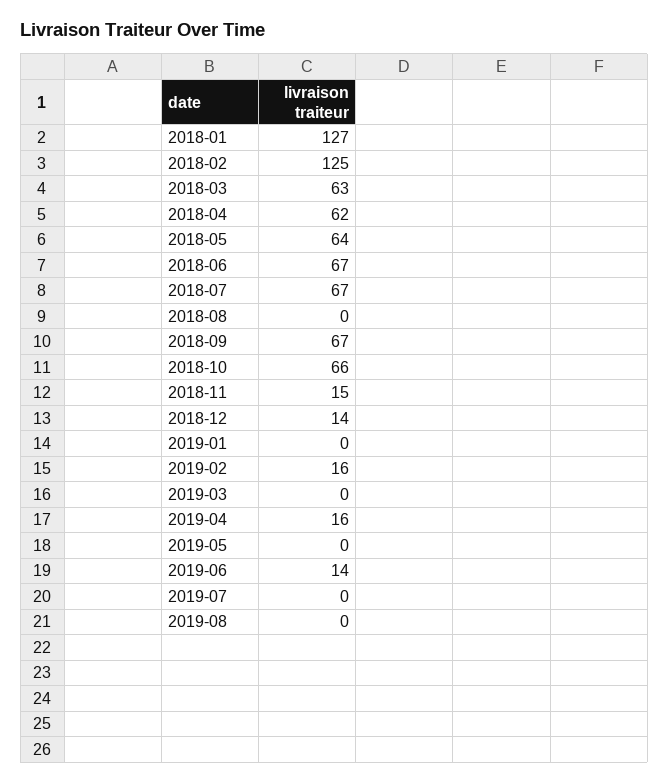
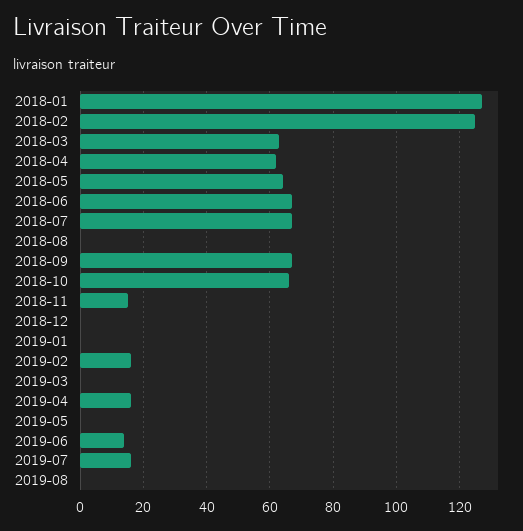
2018-12: 14 -> 0
2019-07: 0 -> 15

